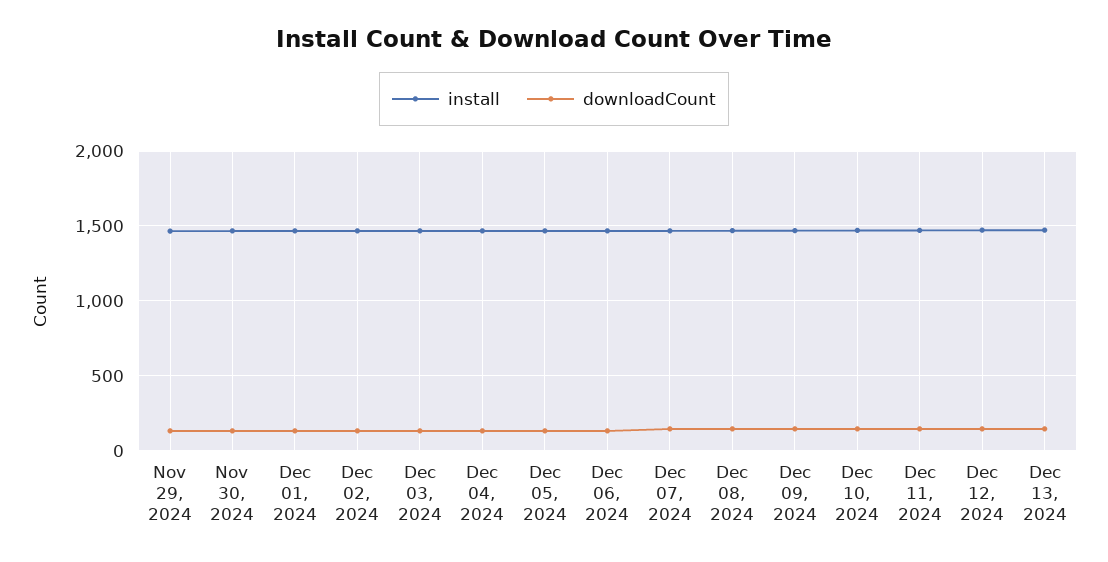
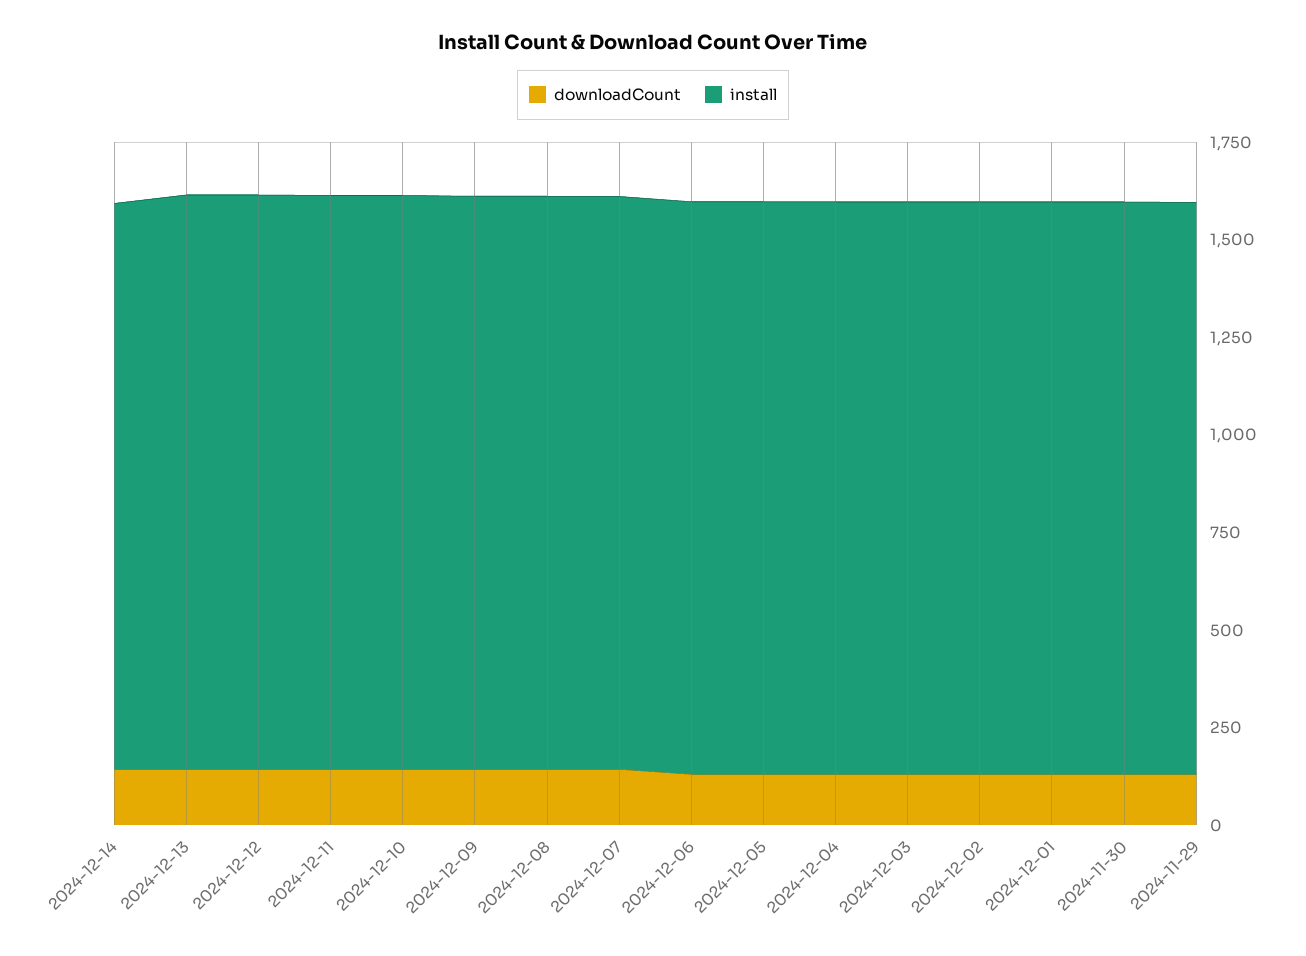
downloadCount, 2024-12-14: none -> 150
install, 2024-12-14: none -> 1450

